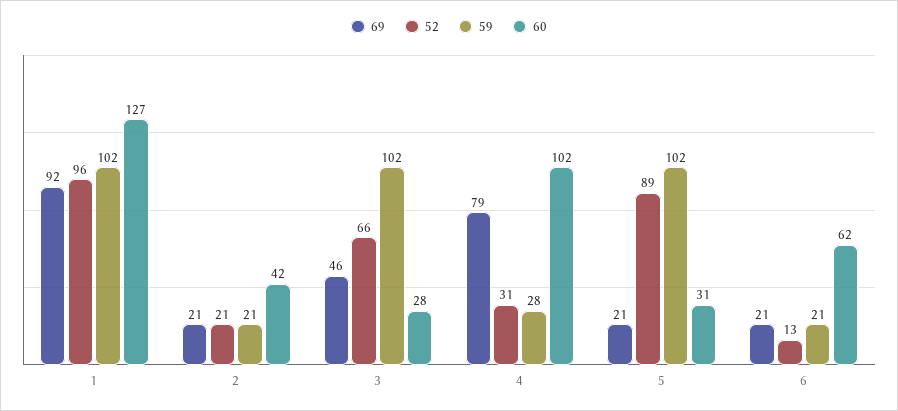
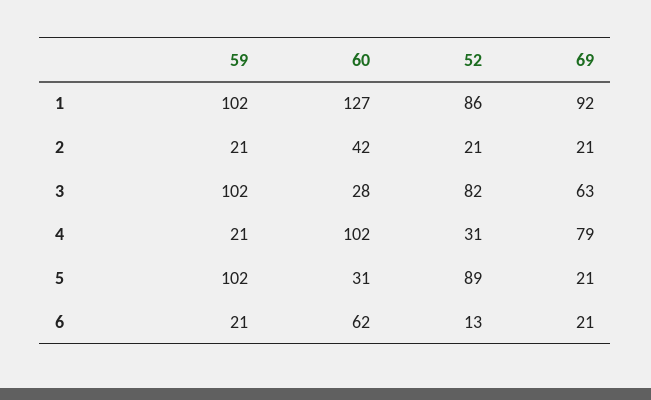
52, 1: 96 -> 86
69, 3: 46 -> 63
52, 3: 66 -> 82
59, 4: 28 -> 21

